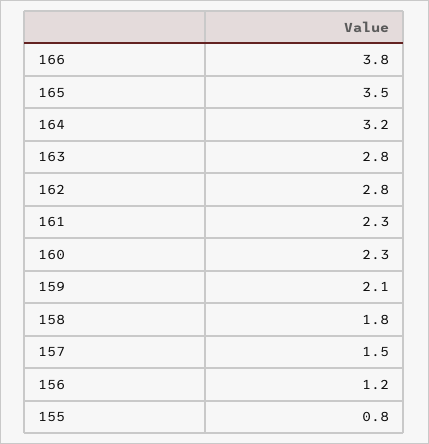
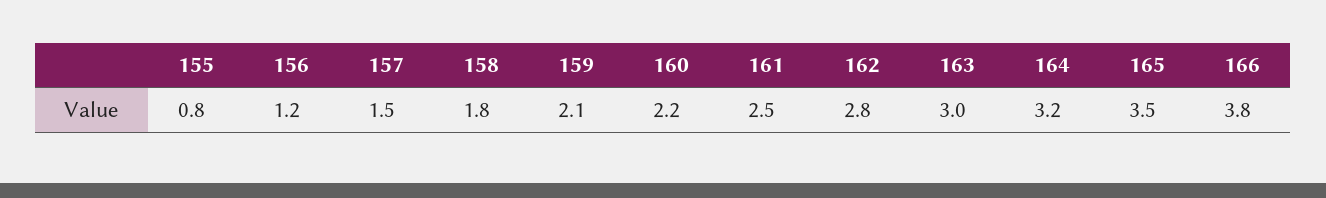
163: 2.8 -> 3
161: 2.3 -> 2.5
160: 2.3 -> 2.2

